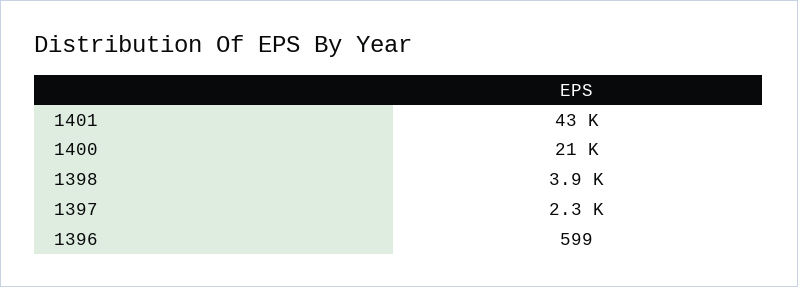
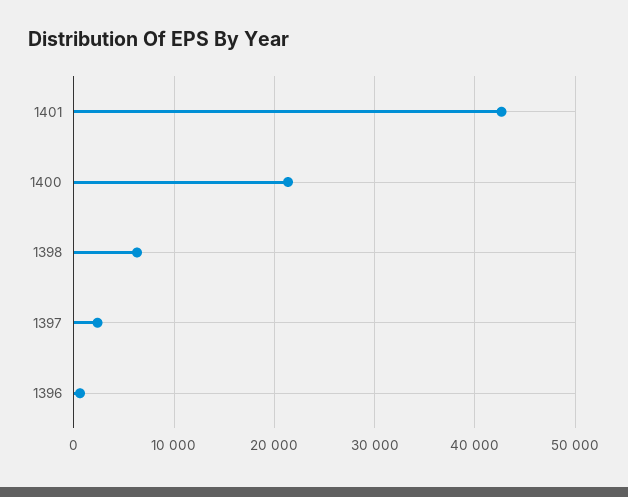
1398: 3900 -> 6000

